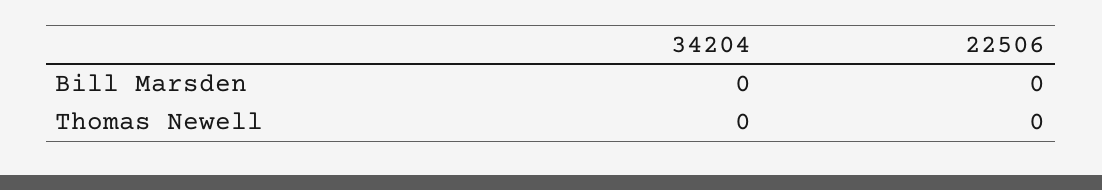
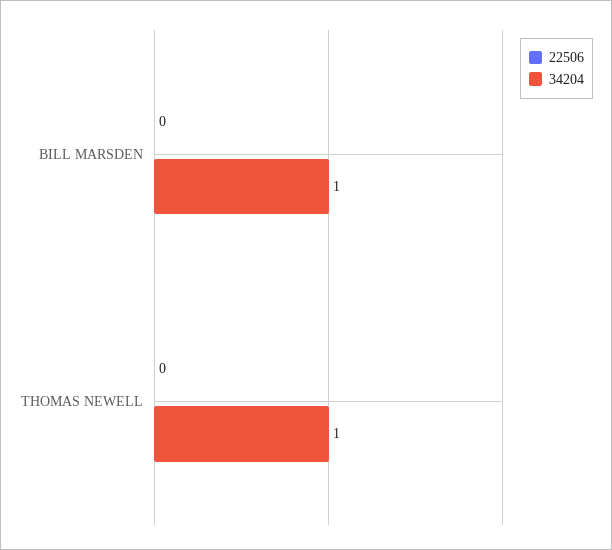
34204, Bill Marsden: 0 -> 1
34204, Thomas Newell: 0 -> 1

